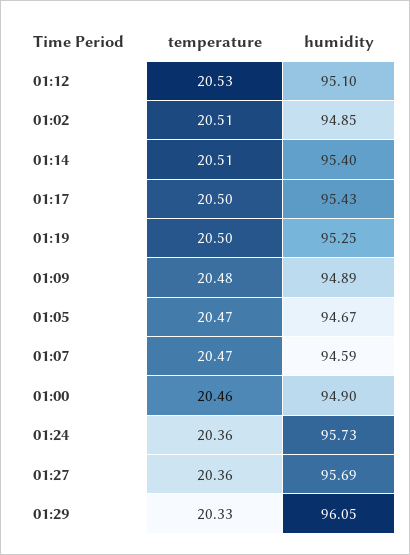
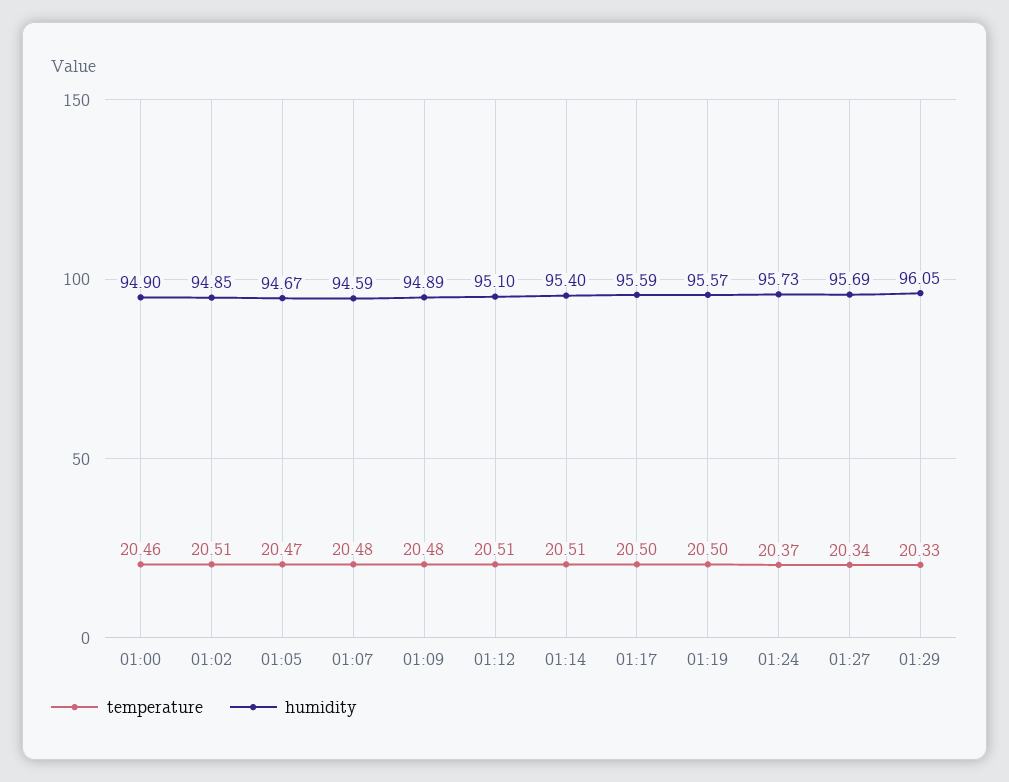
temperature, 01:12: 20.53 -> 20.51
humidity, 01:17: 95.43 -> 95.59
humidity, 01:19: 95.25 -> 95.57
temperature, 01:07: 20.47 -> 20.48
temperature, 01:24: 20.36 -> 20.37
temperature, 01:27: 20.36 -> 20.34

